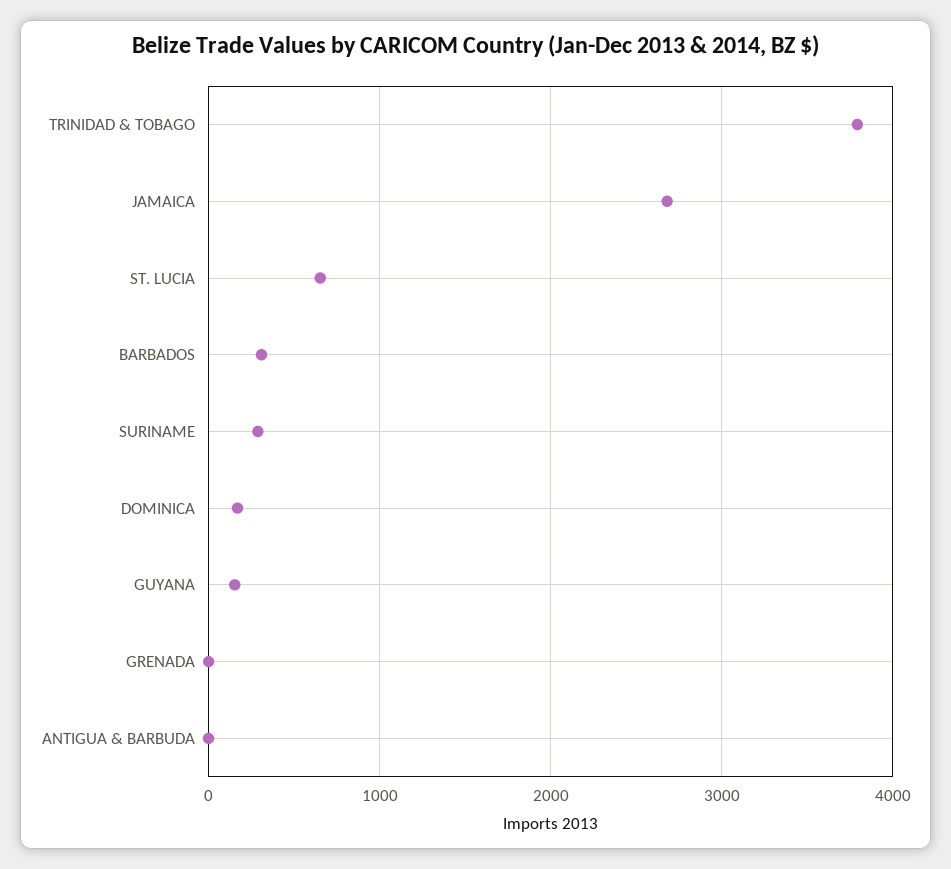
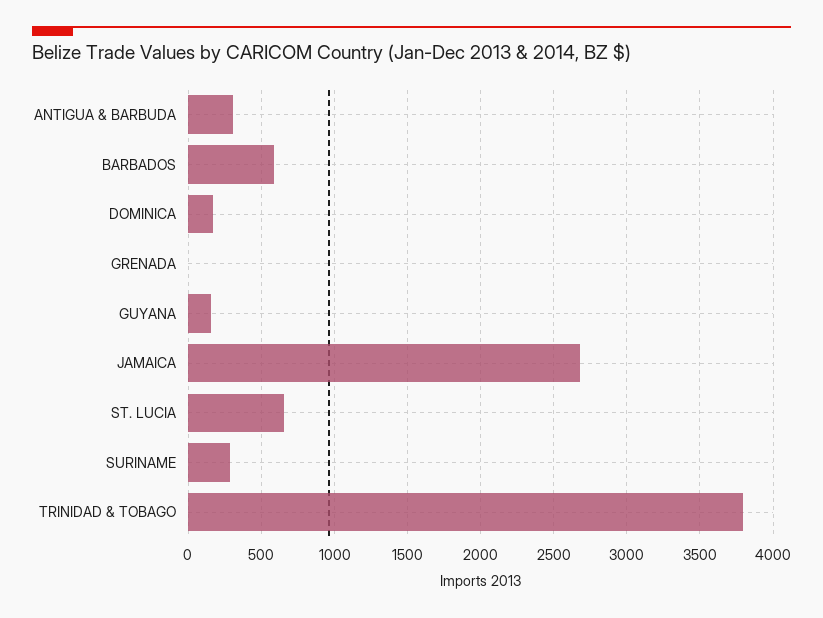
BARBADOS: 300 -> 600
ANTIGUA & BARBUDA: 0 -> 300

